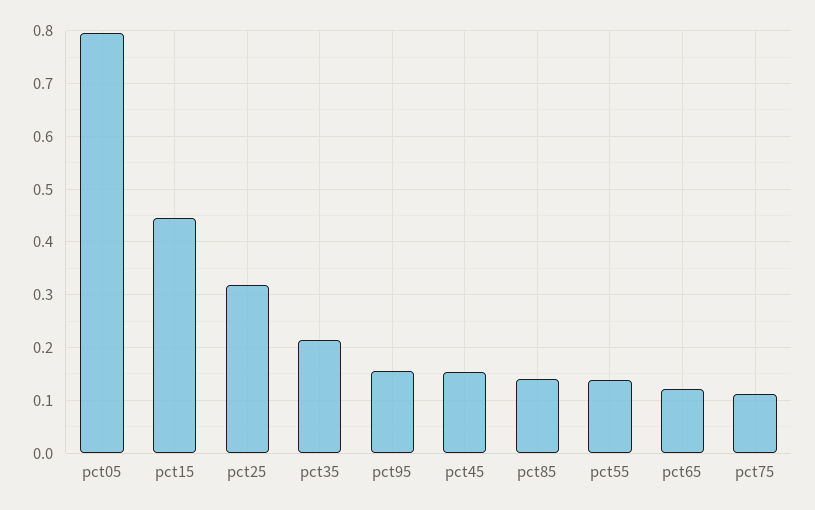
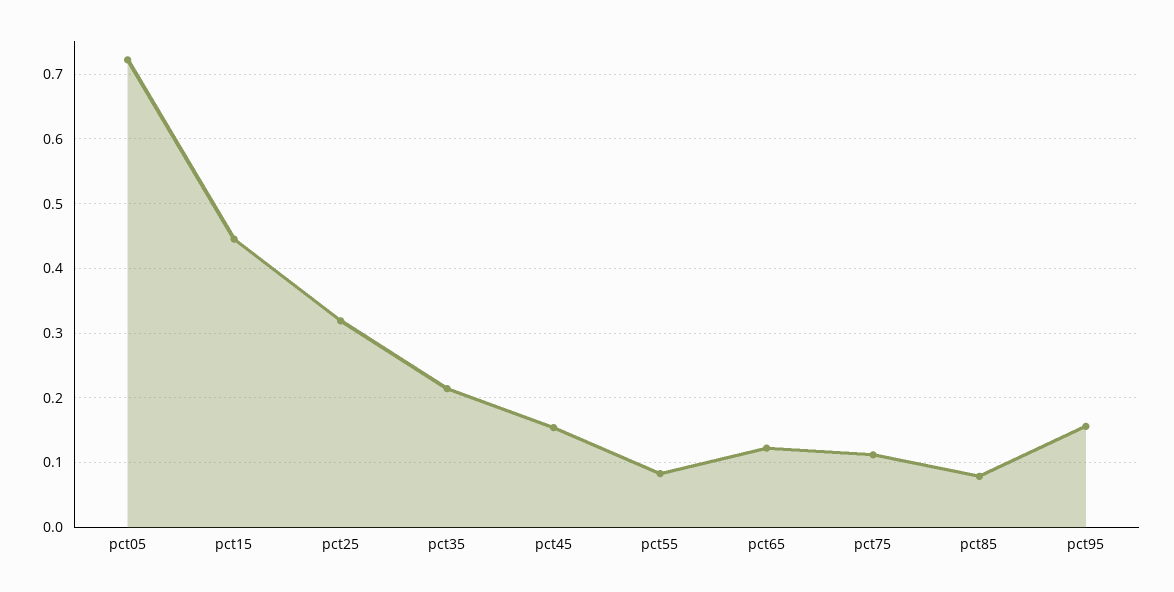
pct05: 0.8 -> 0.72
pct85: 0.14 -> 0.08
pct55: 0.14 -> 0.08

